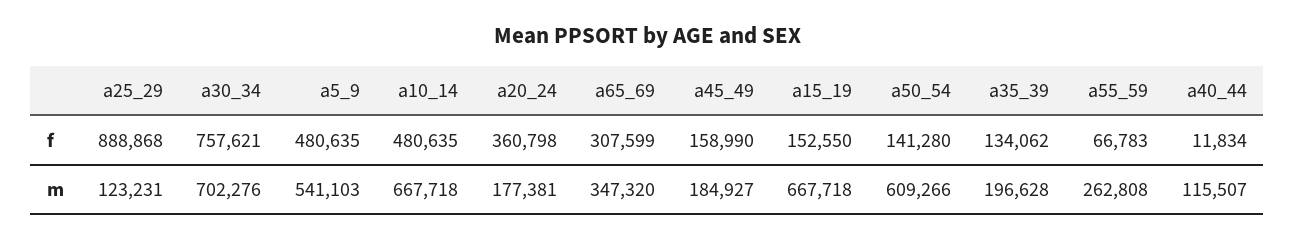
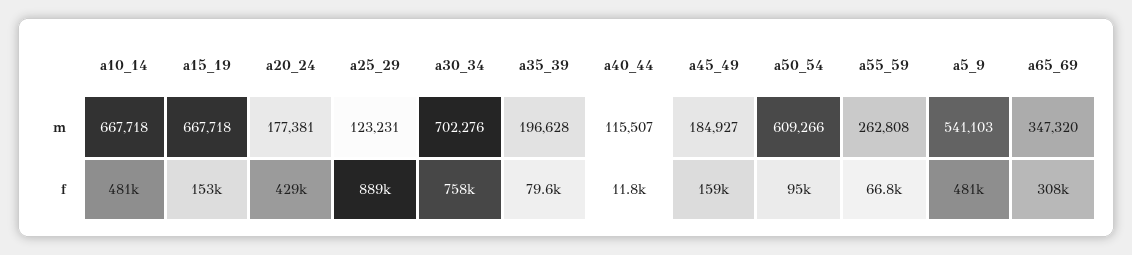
a20_24, f: 360798 -> 429000
a50_54, f: 141280 -> 95000
a35_39, f: 134062 -> 79600

